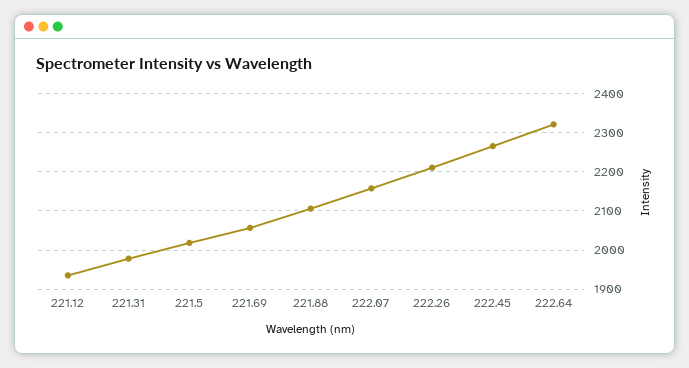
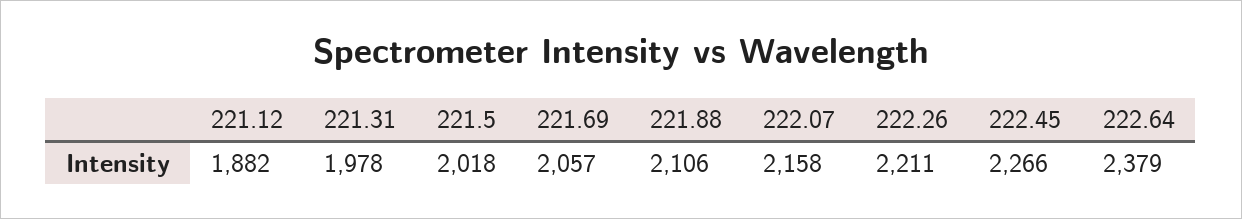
221.12: 1940 -> 1882
222.64: 2320 -> 2379

